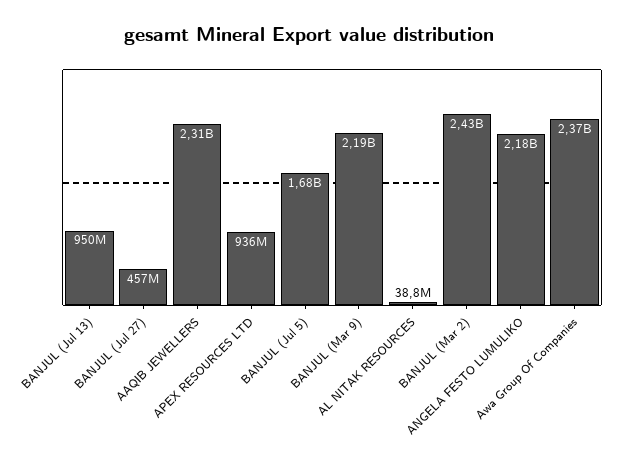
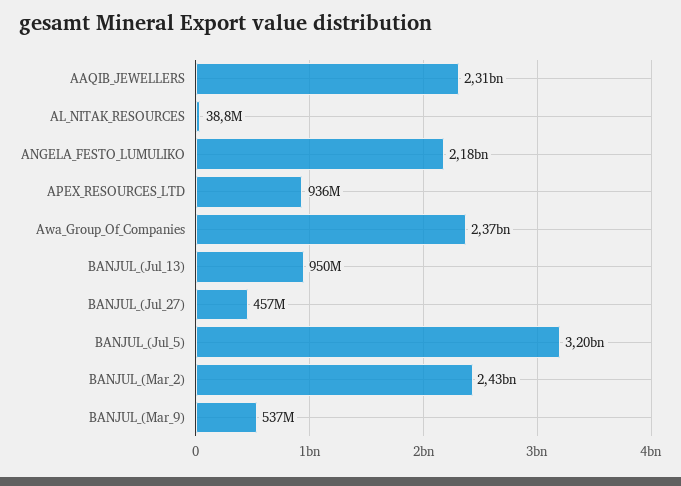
BANJUL (Jul 5): 1680000000 -> 3200000000
BANJUL (Mar 9): 2190000000 -> 537000000

